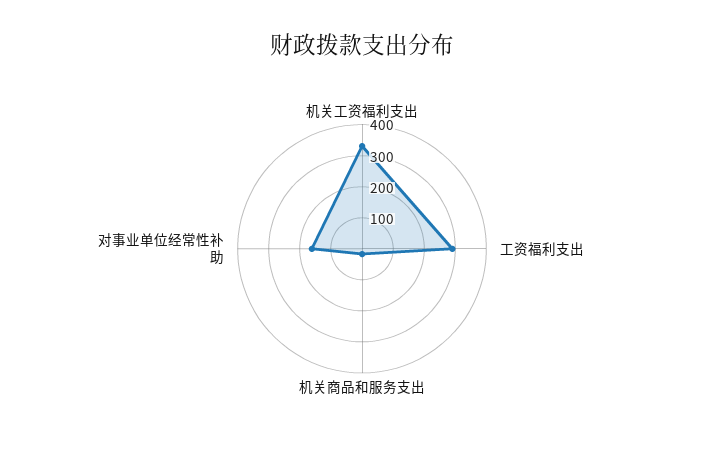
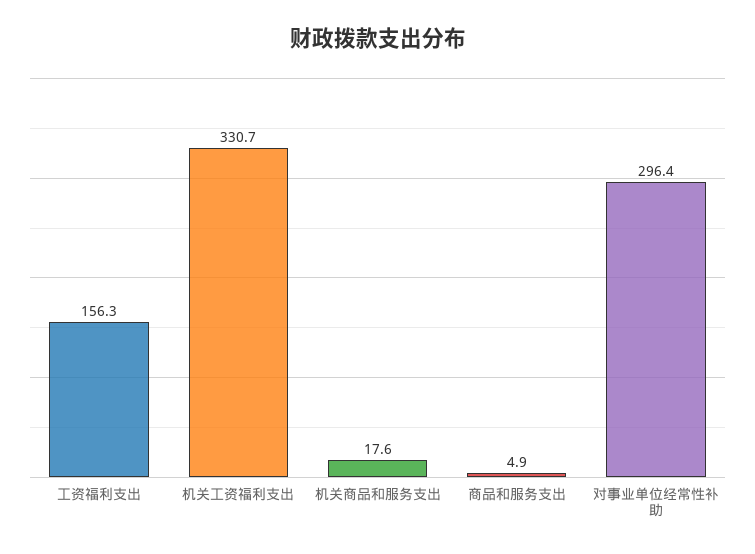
工资福利支出: 300 -> 156.3
对事业单位经常性补助: 150 -> 296.4
商品和服务支出: none -> 4.9

